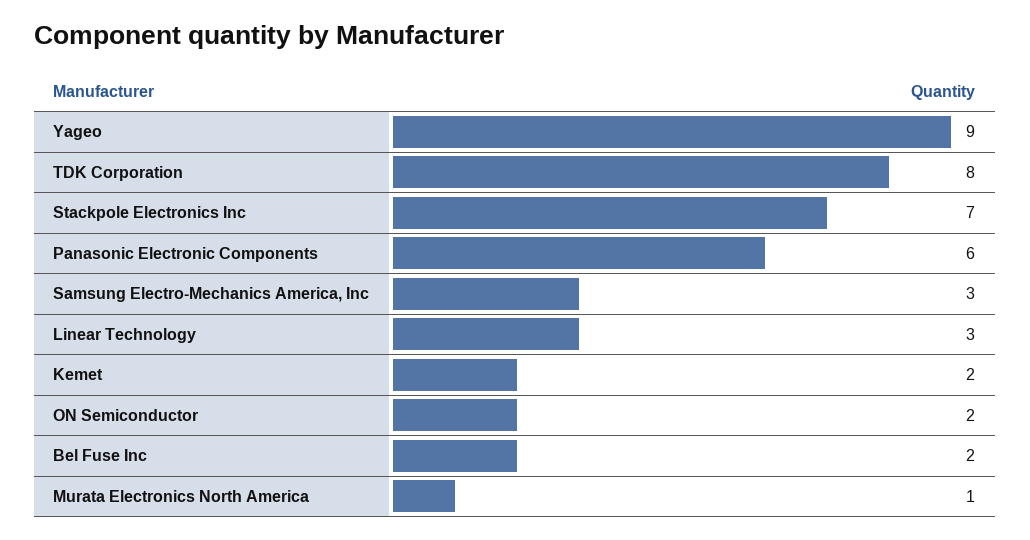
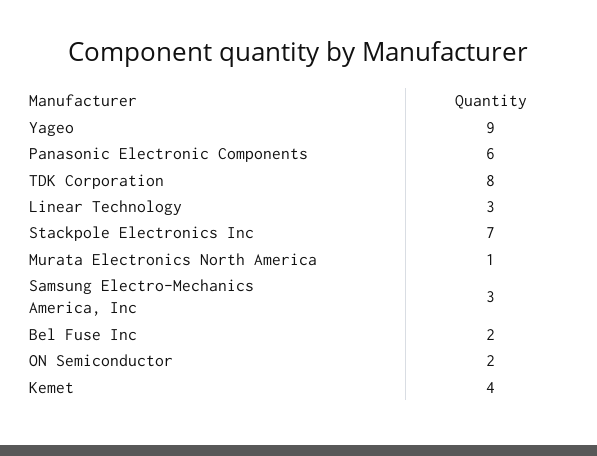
Kemet: 2 -> 4

